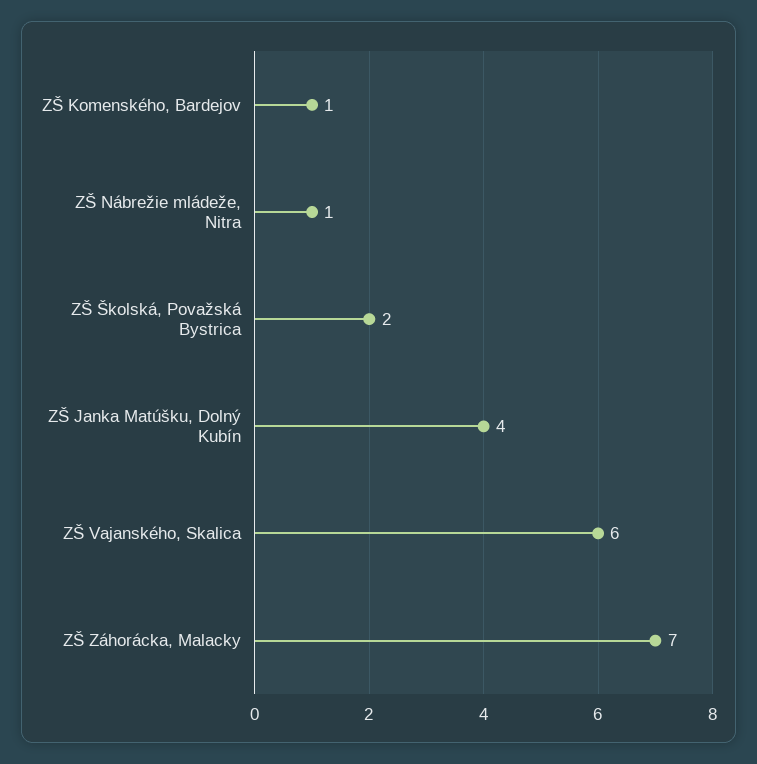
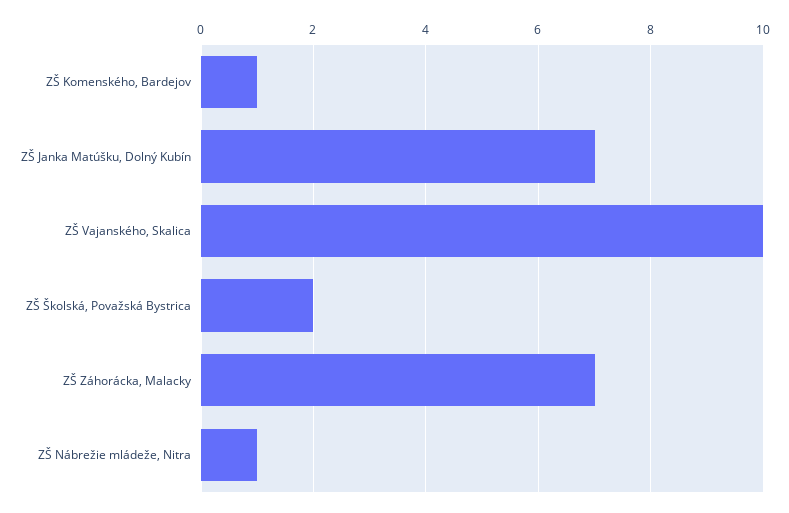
ZŠ Janka Matúšku, Dolný Kubín: 4 -> 7
ZŠ Vajanského, Skalica: 6 -> 10

